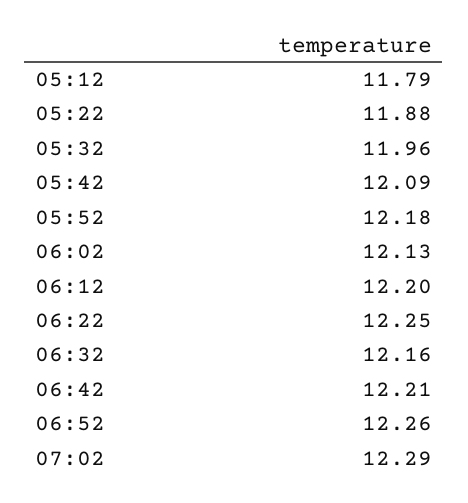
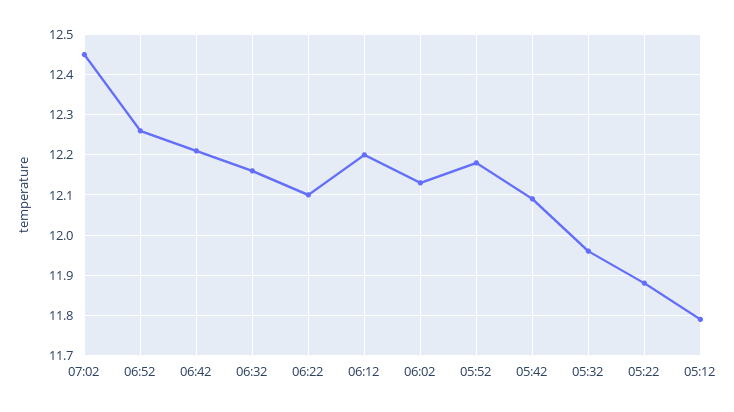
06:22: 12.25 -> 12.1
07:02: 12.29 -> 12.45

